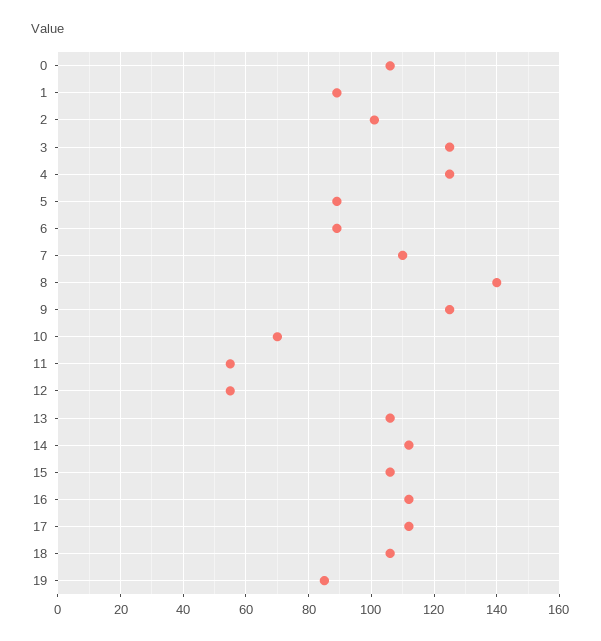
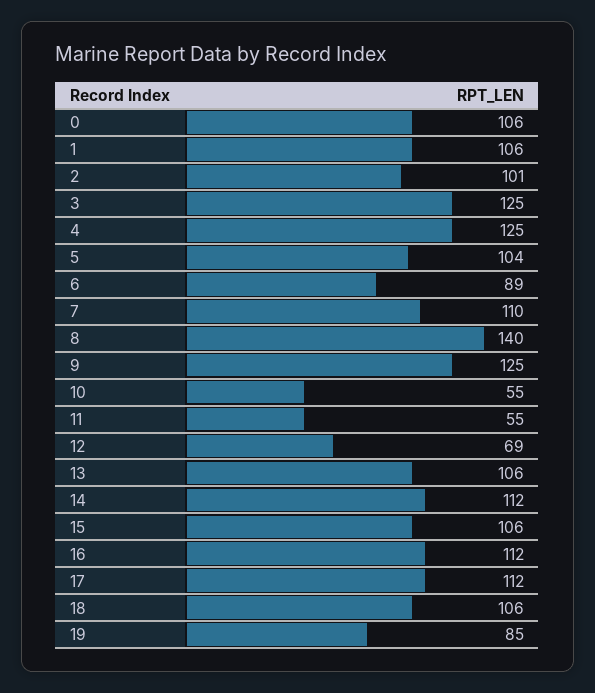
1: 90 -> 106
5: 90 -> 104
10: 70 -> 55
12: 55 -> 69

